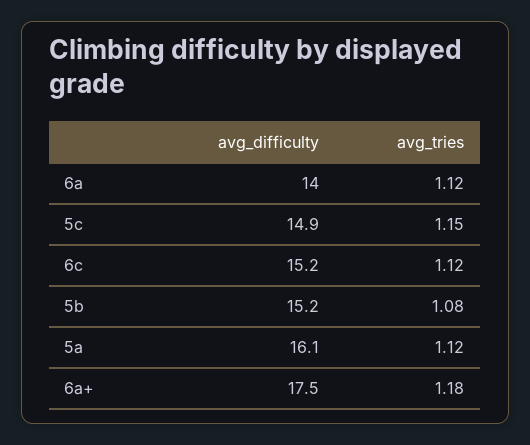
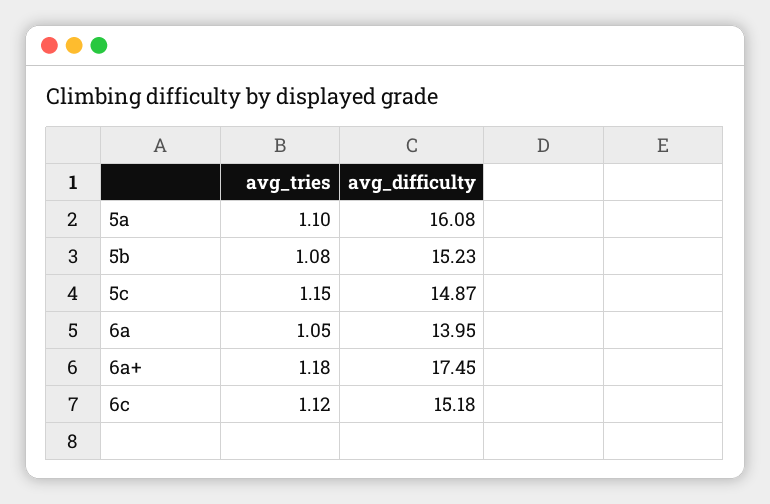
avg_tries, 6a: 1.12 -> 1.05
avg_tries, 5a: 1.12 -> 1.1

